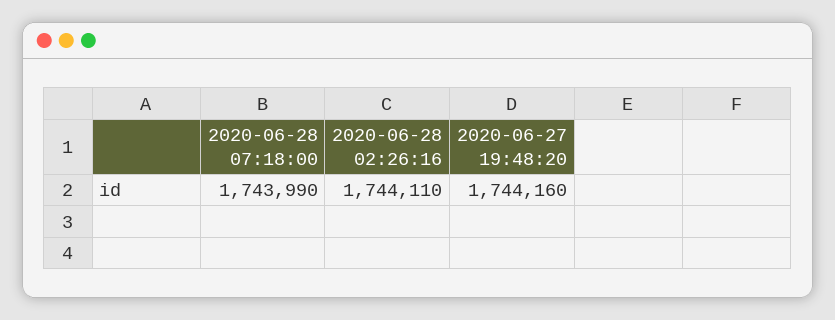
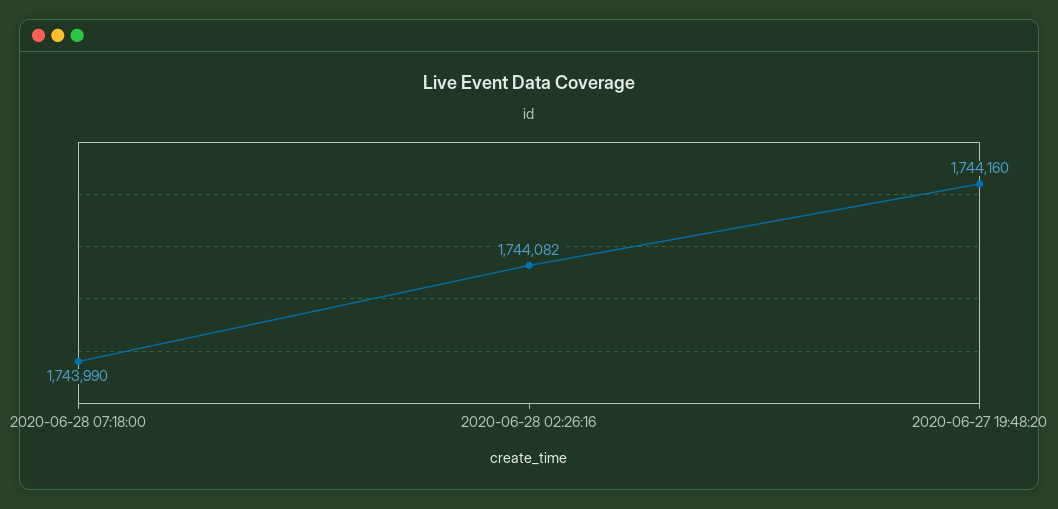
2020-06-28 02:26:16: 1744110 -> 1744082

